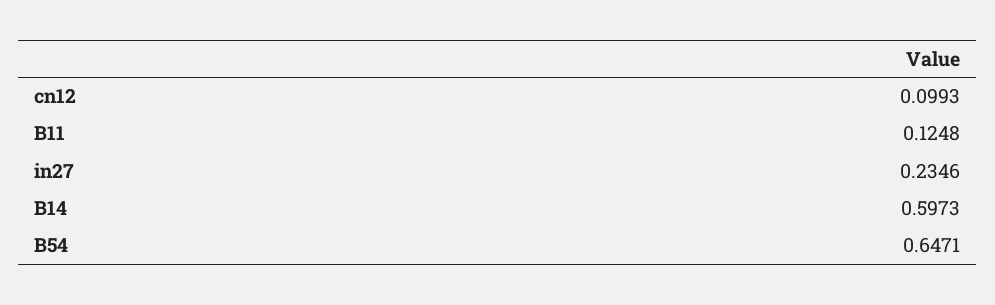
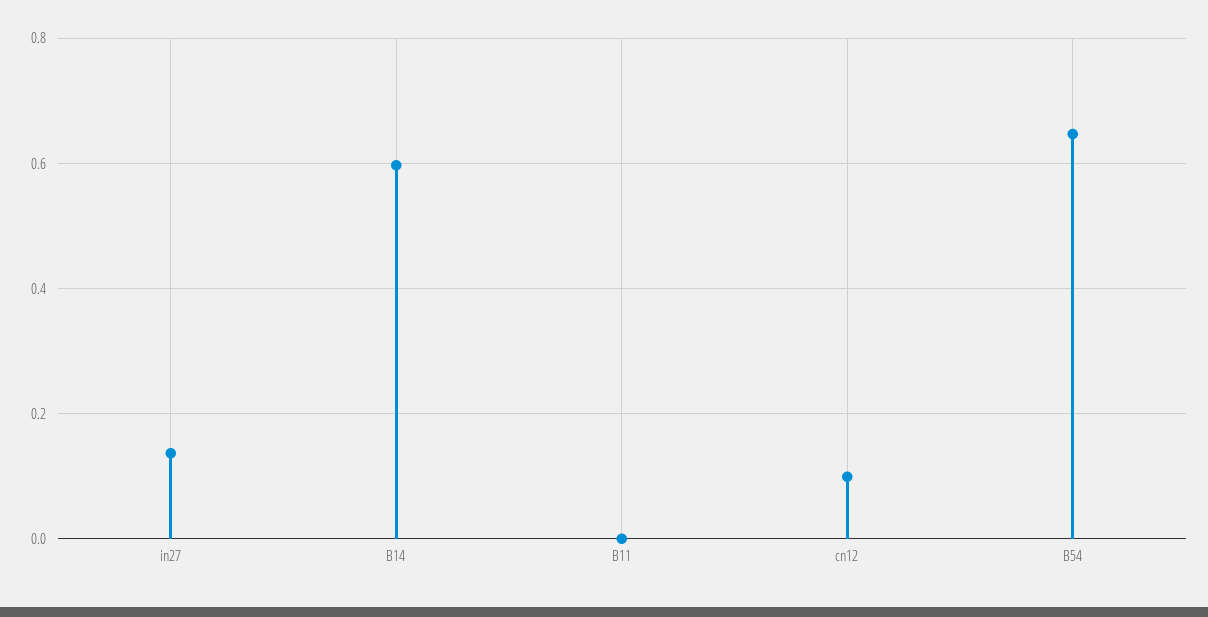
B11: 0.1248 -> 0
in27: 0.2346 -> 0.14

